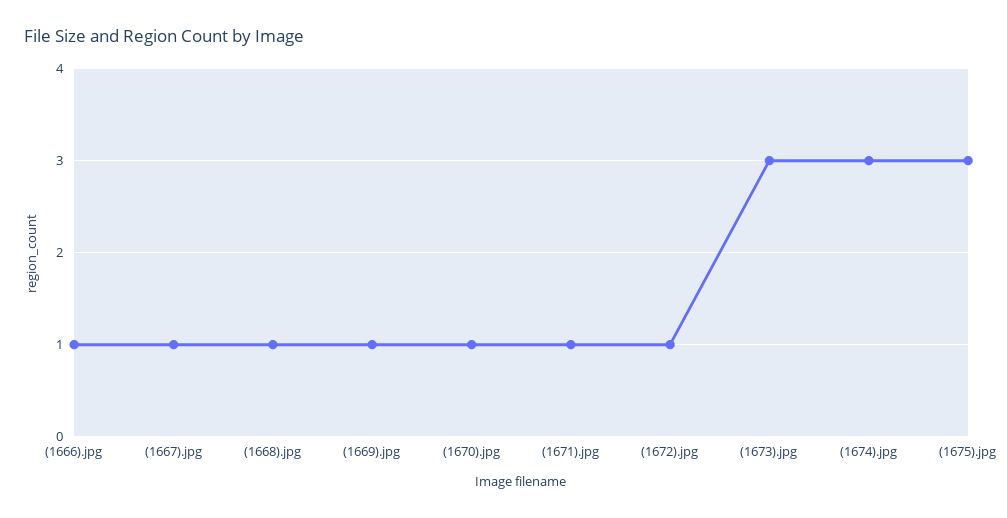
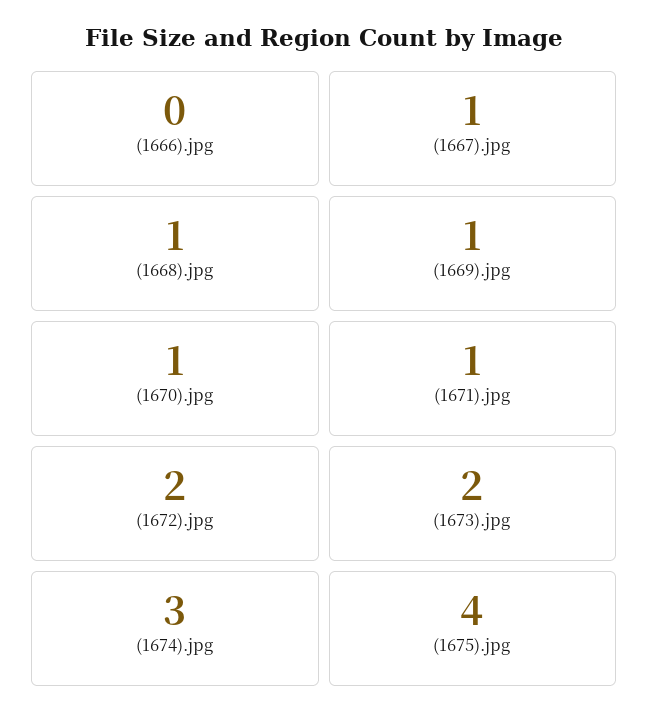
(1666).jpg: 1 -> 0
(1672).jpg: 1 -> 2
(1673).jpg: 3 -> 2
(1675).jpg: 3 -> 4

